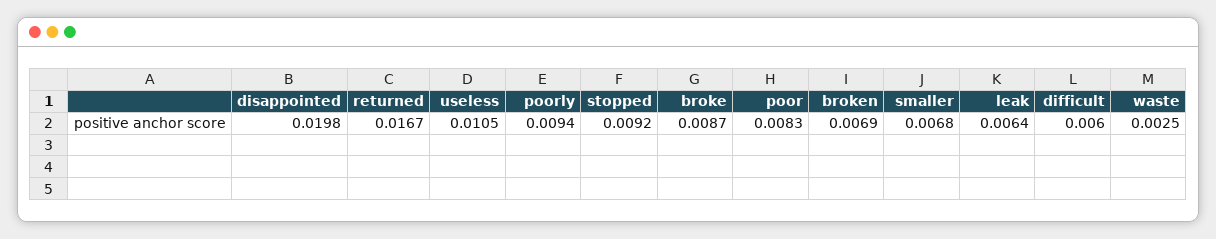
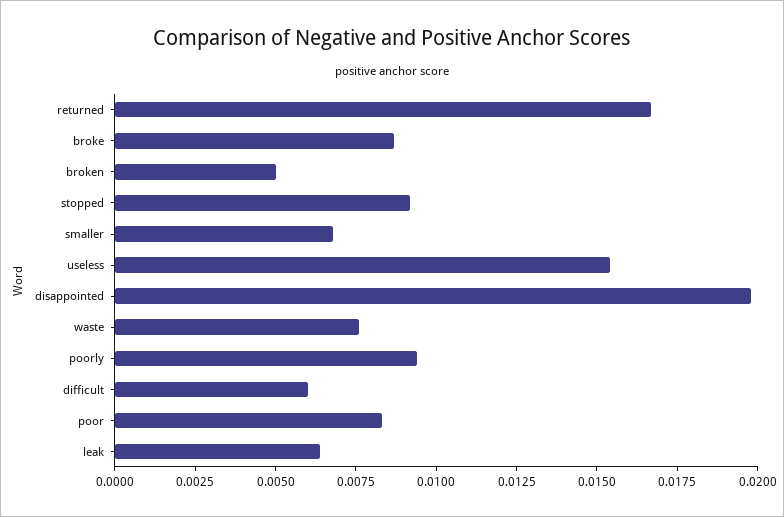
useless: 0.0105 -> 0.0155
broken: 0.0069 -> 0.005
waste: 0.0025 -> 0.0075

